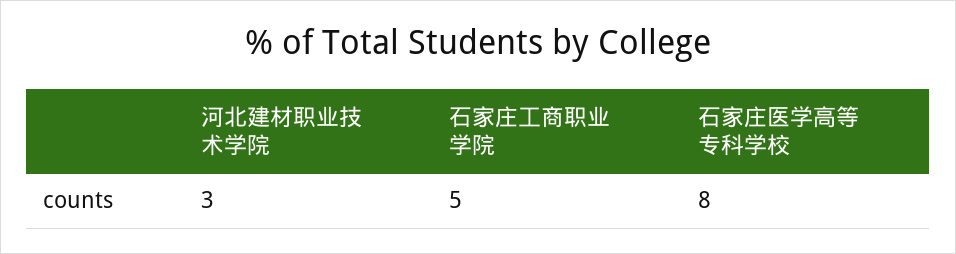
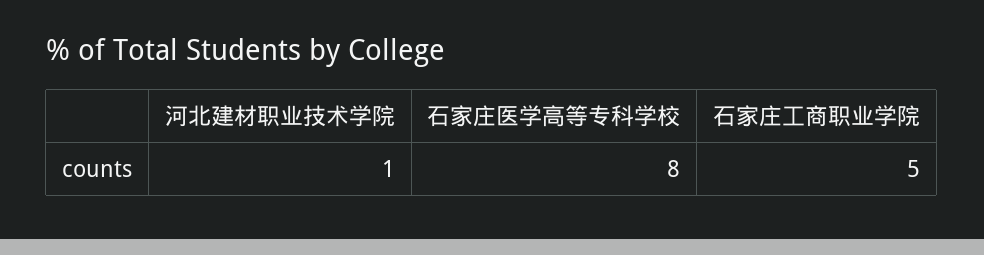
河北建材职业技术学院: 3 -> 1

